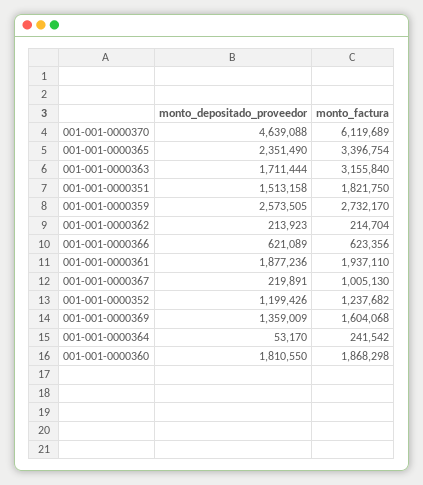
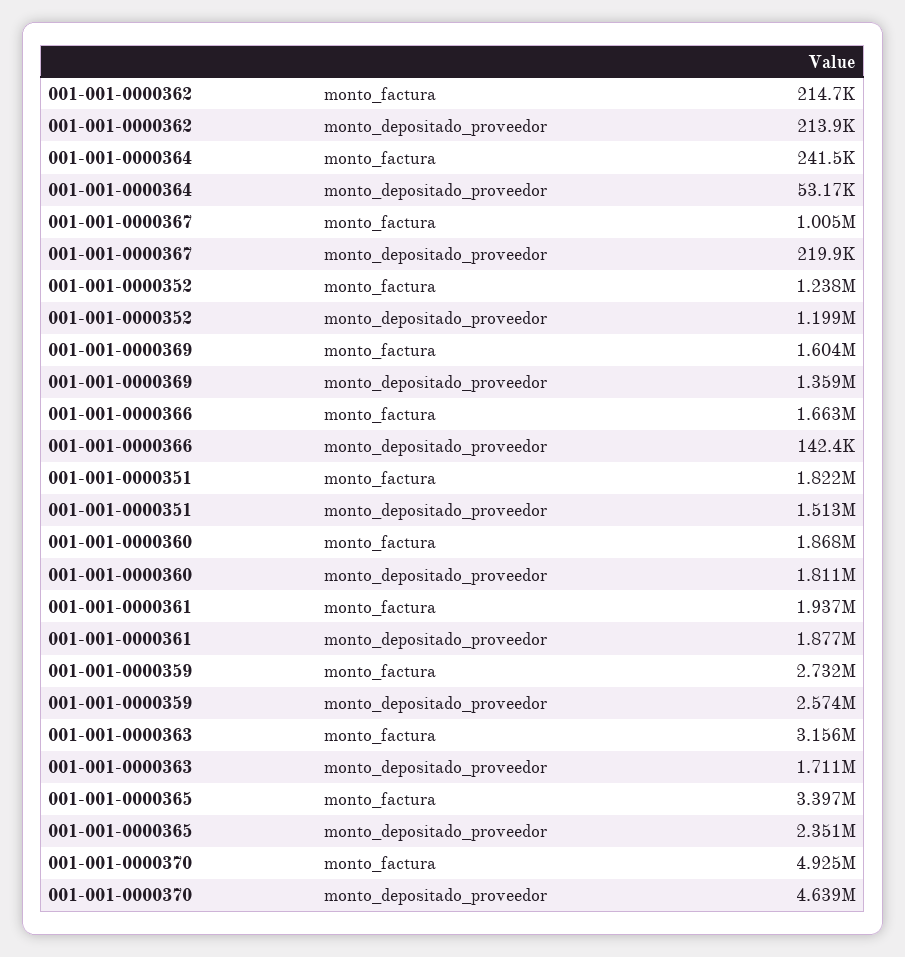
monto_factura, 001-001-0000370: 6119689 -> 4925000
monto_depositado_proveedor, 001-001-0000366: 621089 -> 142400
monto_factura, 001-001-0000366: 623356 -> 1663000

